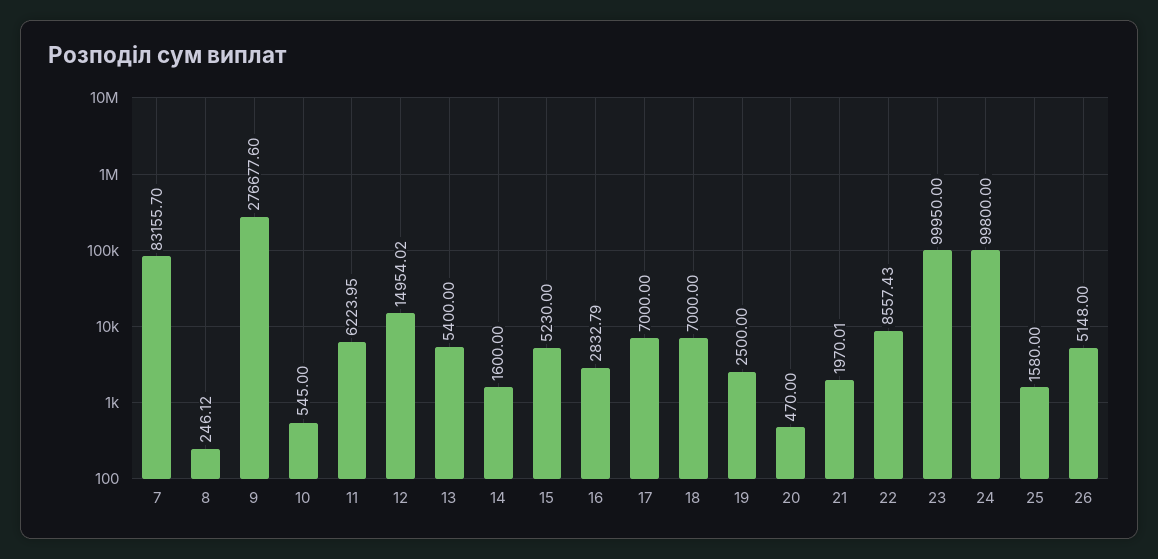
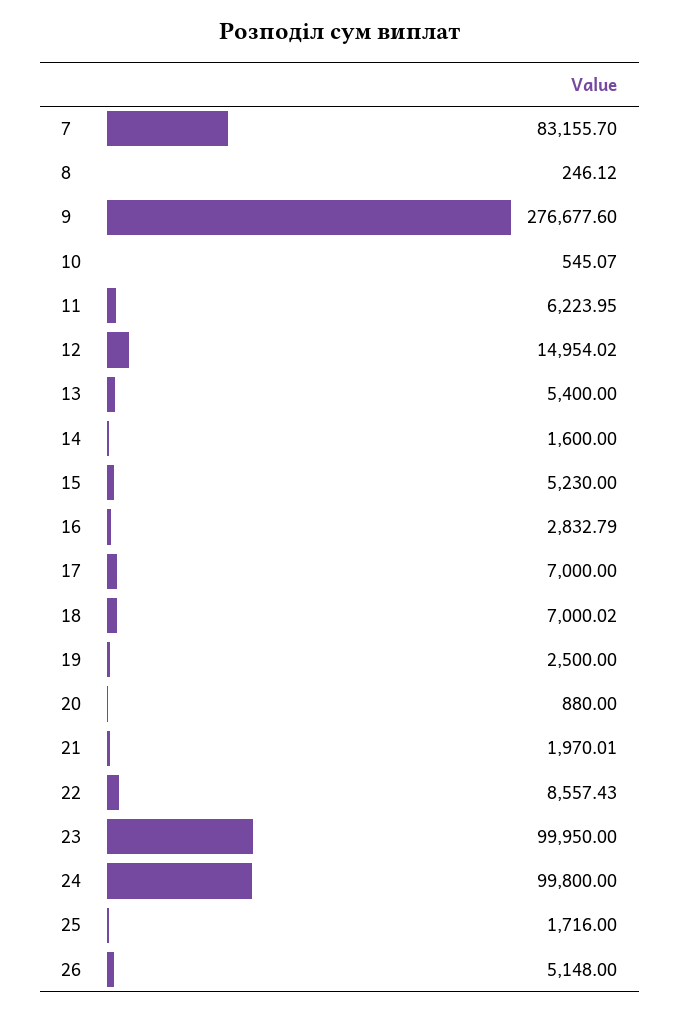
10: 545 -> 545.07
18: 7000 -> 7000.02
20: 470 -> 880
25: 1580 -> 1716

